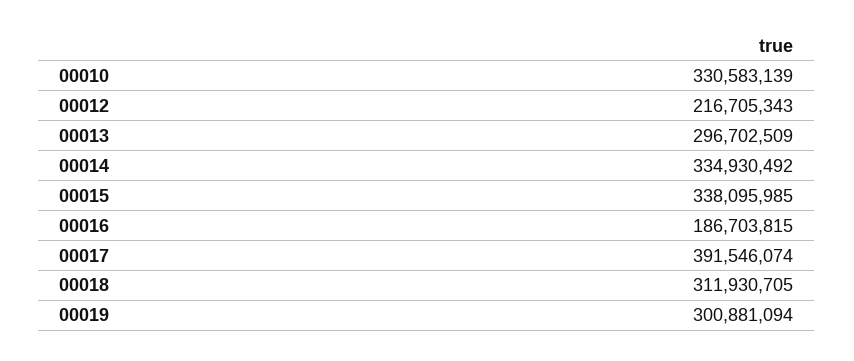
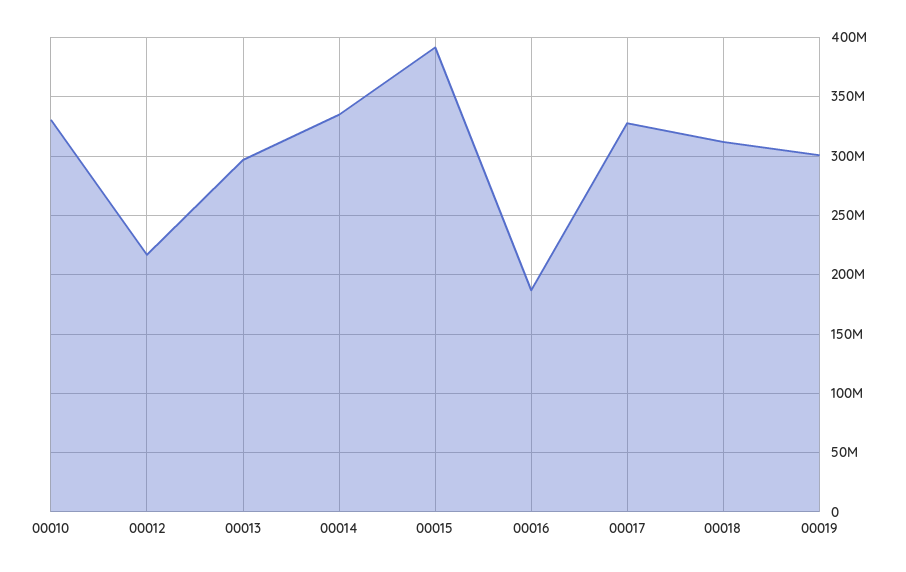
00015: 338095985 -> 390000000
00017: 391546074 -> 330000000

